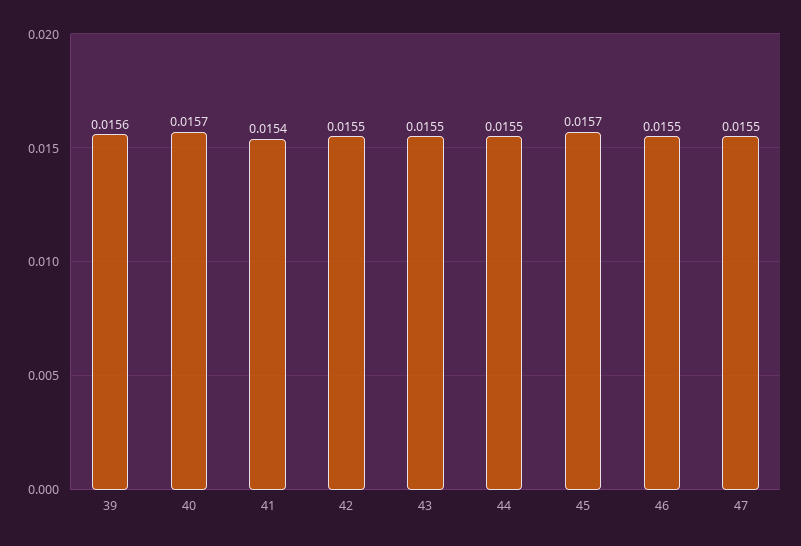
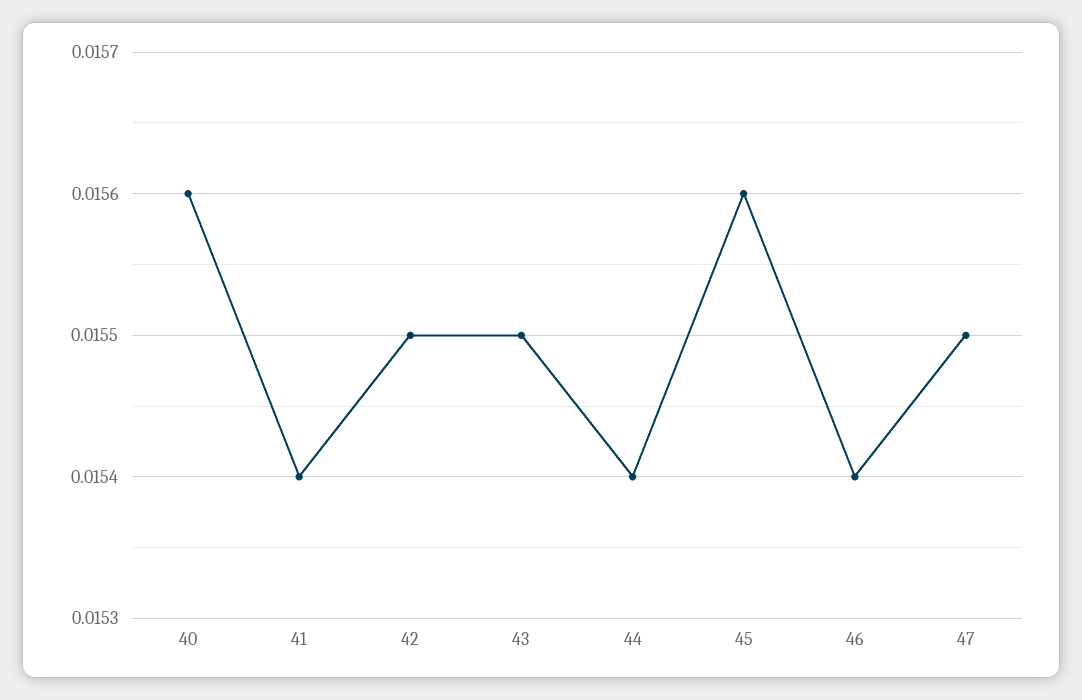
39: 0.0156 -> none
40: 0.0157 -> 0.0156
44: 0.0155 -> 0.0154
45: 0.0157 -> 0.0156
46: 0.0155 -> 0.0154

